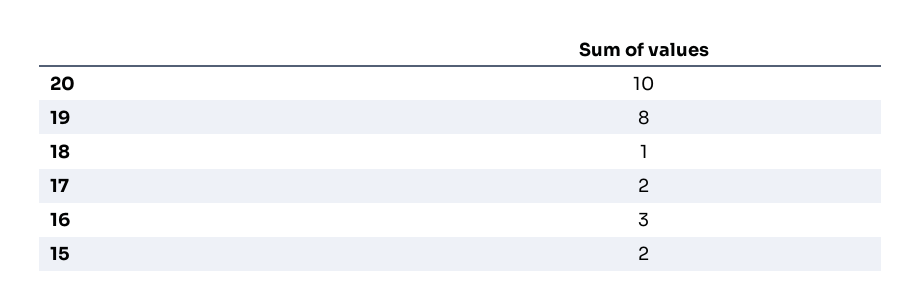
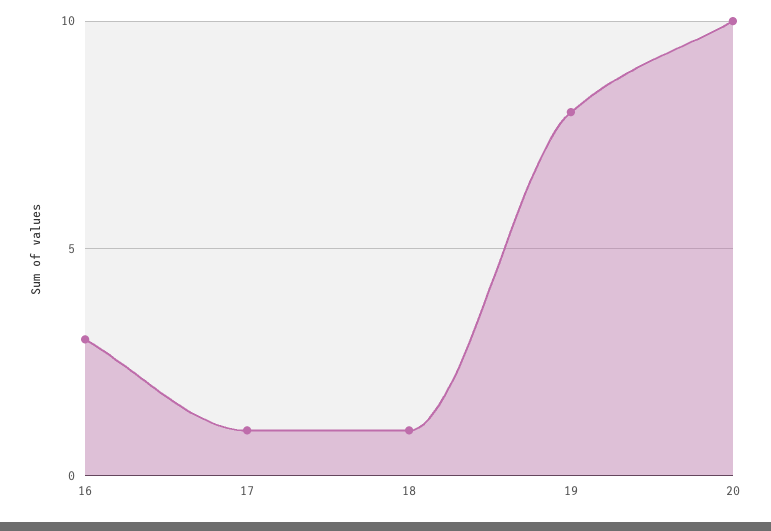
17: 2 -> 1
15: 2 -> none

